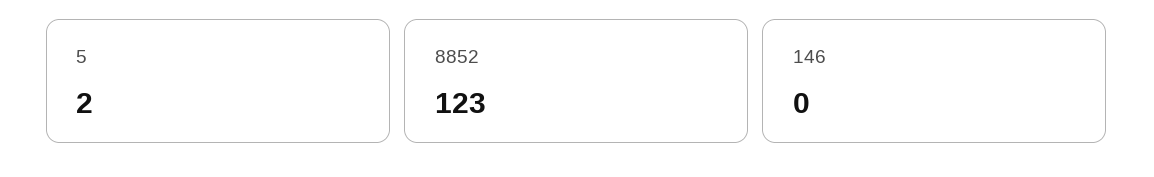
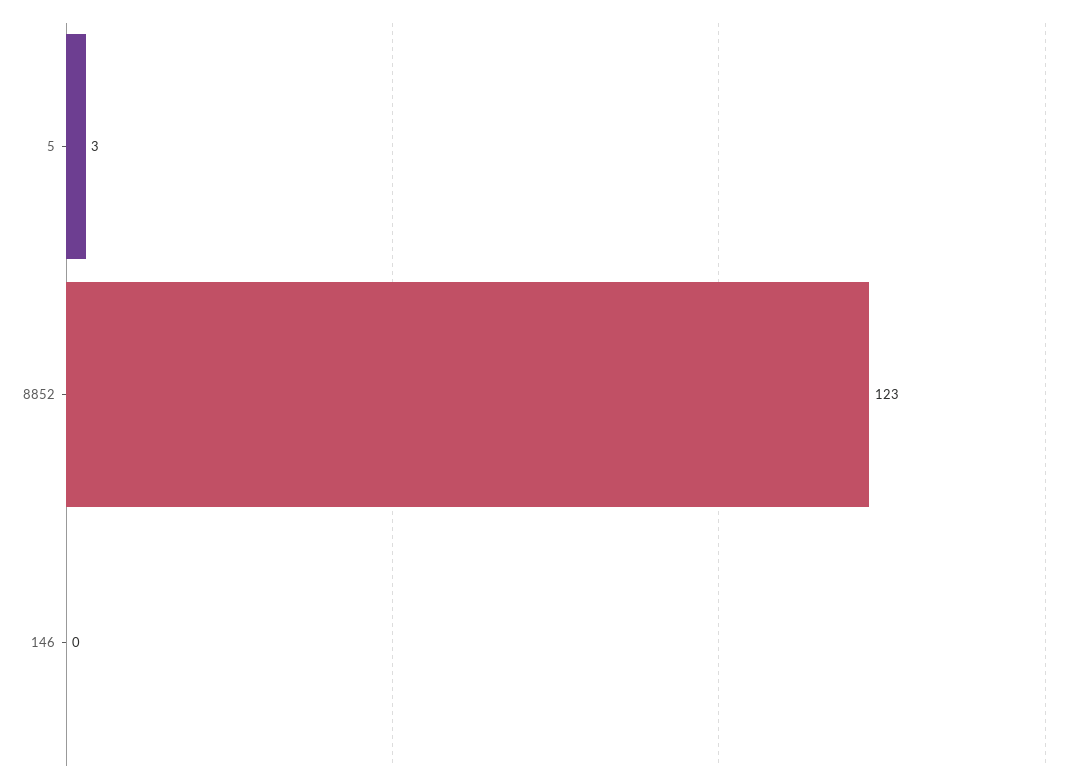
5: 2 -> 3

